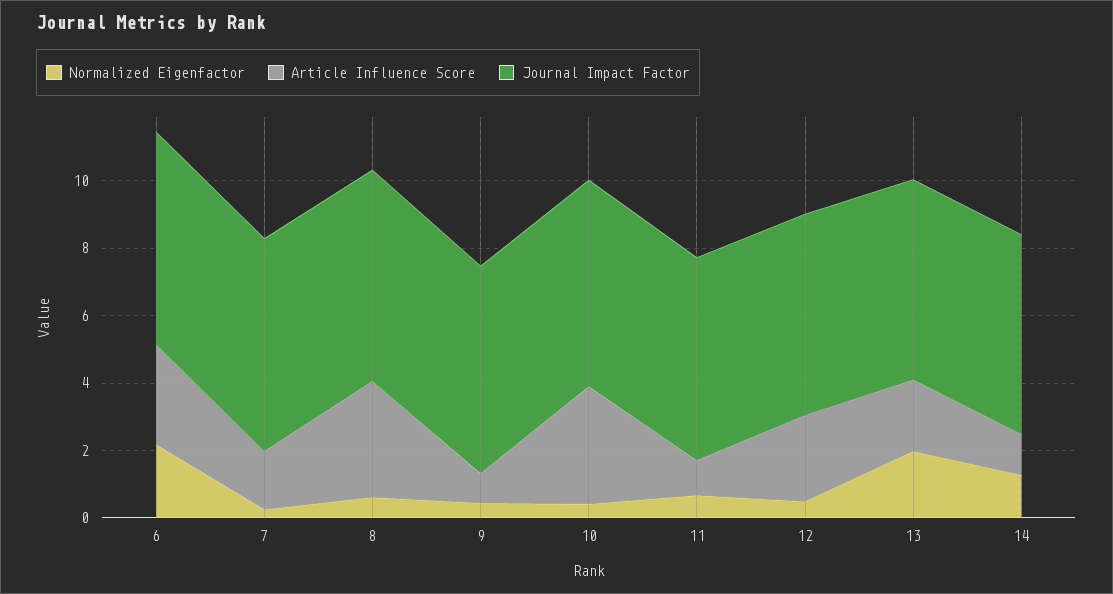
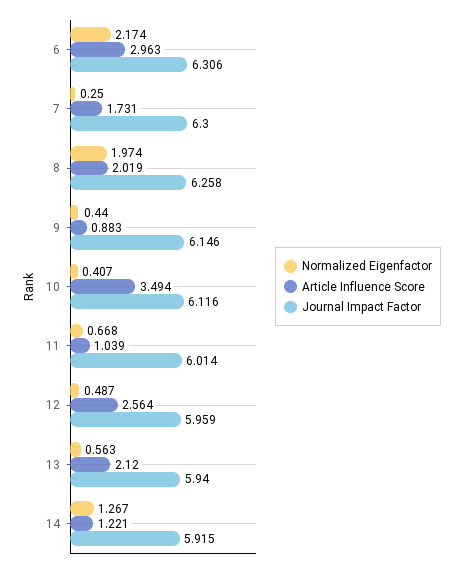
Normalized Eigenfactor, 8: 0.5 -> 1.974
Article Influence Score, 8: 3.5 -> 2.019
Normalized Eigenfactor, 13: 2 -> 0.563

